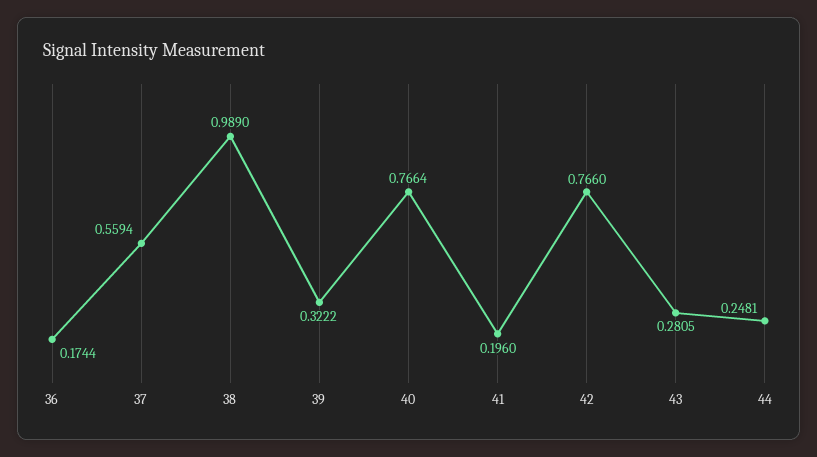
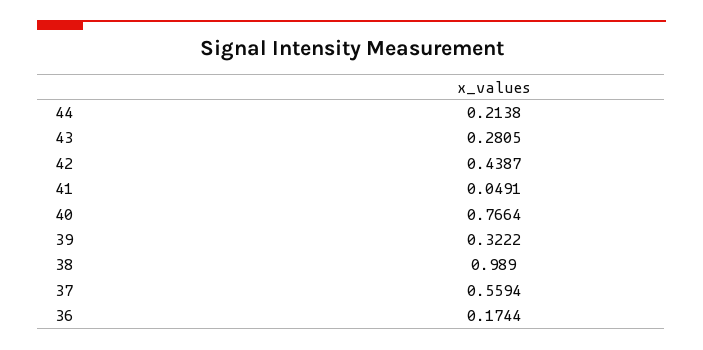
41: 0.196 -> 0.0491
42: 0.766 -> 0.4387
44: 0.2481 -> 0.2138

